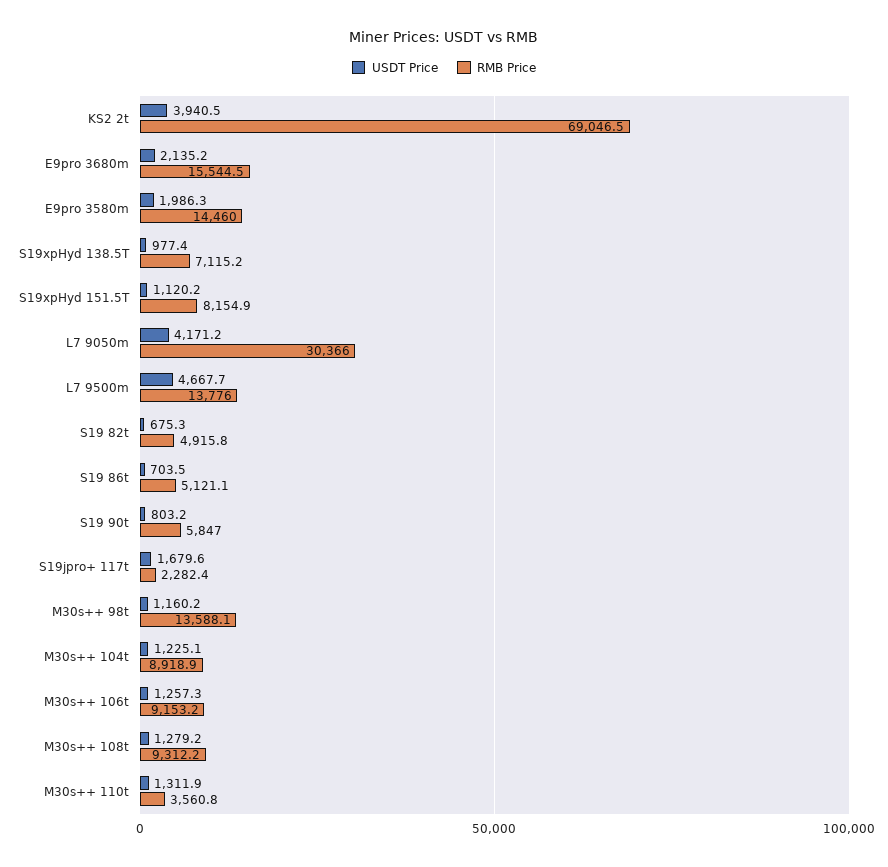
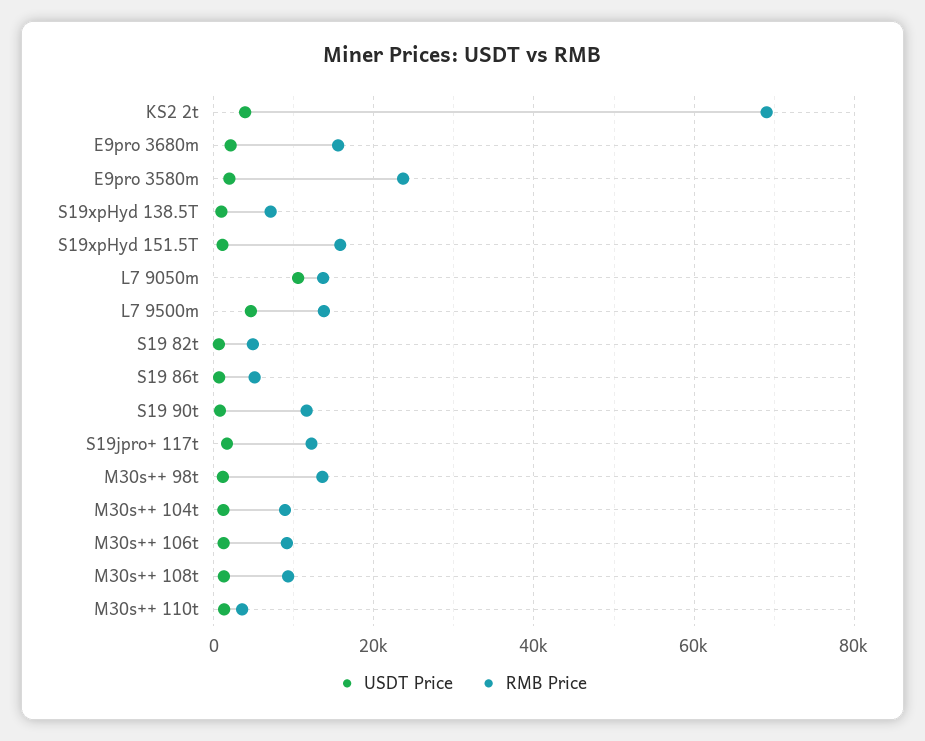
RMB Price, E9pro 3580m: 14460 -> 24000
RMB Price, S19xpHyd 151.5T: 8154.9 -> 16000
USDT Price, L7 9050m: 4171.2 -> 10000
RMB Price, L7 9050m: 30366 -> 14000
RMB Price, S19 90t: 5847 -> 12000
RMB Price, S19jpro+ 117t: 2282.4 -> 12000

